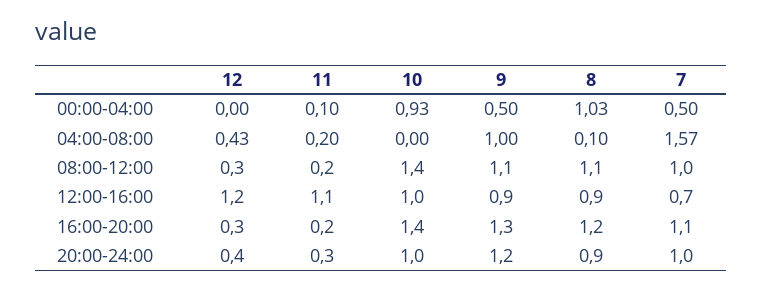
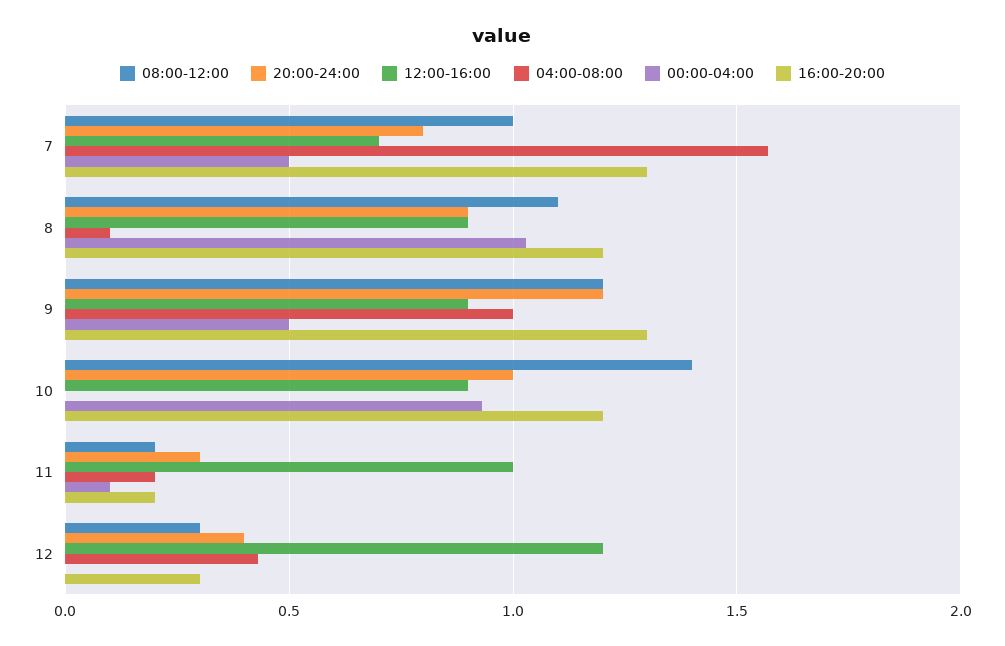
08:00-12:00, 9: 1.1 -> 1.2
12:00-16:00, 11: 1.1 -> 1
12:00-16:00, 10: 1 -> 0.9
16:00-20:00, 10: 1.4 -> 1.2
16:00-20:00, 7: 1.1 -> 1.3
20:00-24:00, 7: 1 -> 0.8

